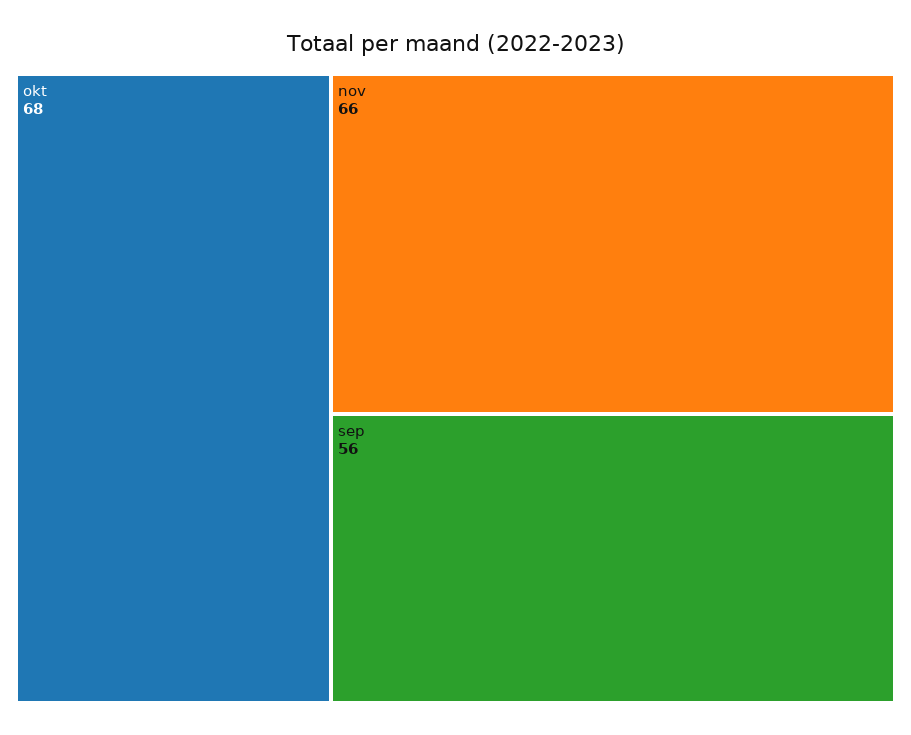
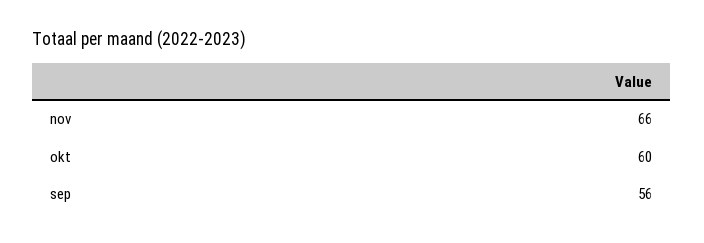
okt: 68 -> 60

